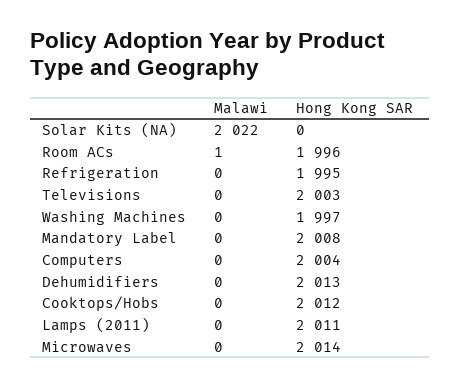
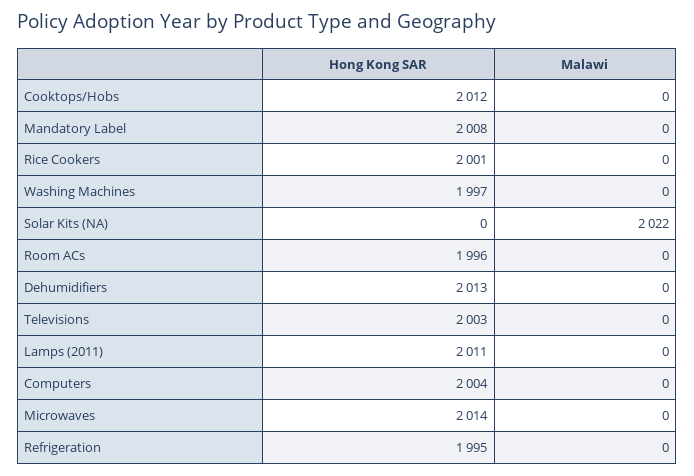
Malawi, Room ACs: 1 -> 0
Hong Kong SAR, Rice Cookers: none -> 2001
Malawi, Rice Cookers: none -> 0

